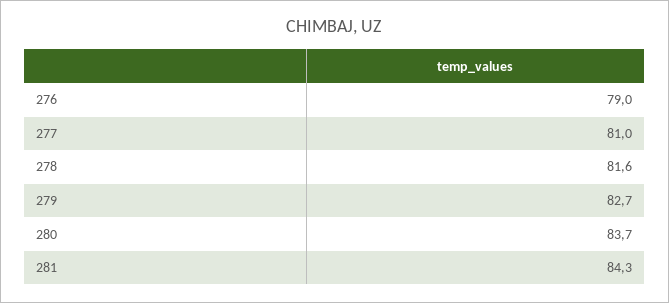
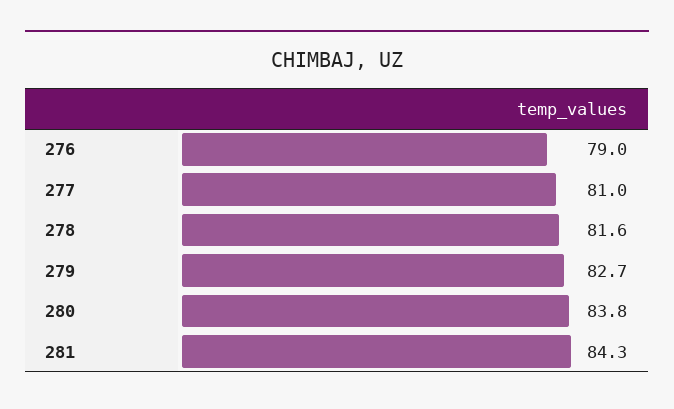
280: 83.7 -> 83.8

